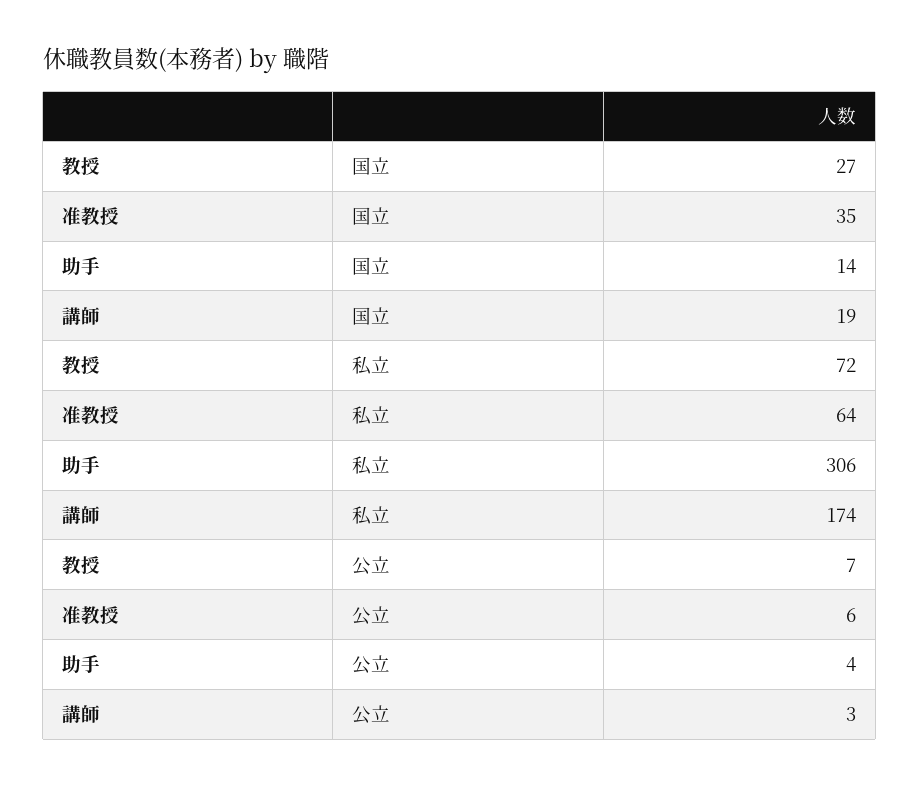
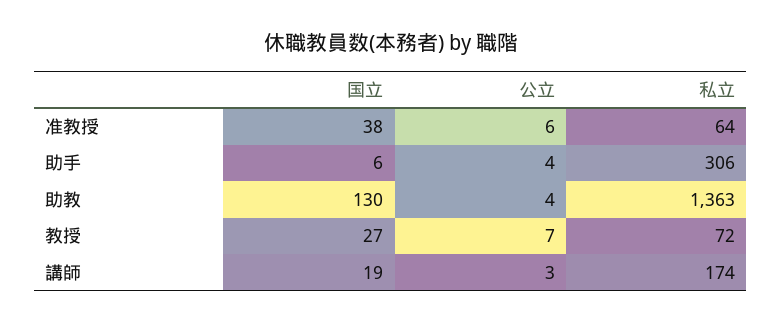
准教授, 国立: 35 -> 38
助手, 国立: 14 -> 6
助教, 国立: none -> 130
助教, 公立: none -> 4
助教, 私立: none -> 1363

